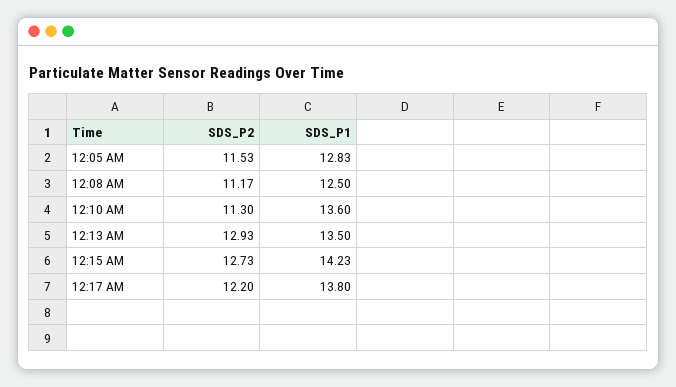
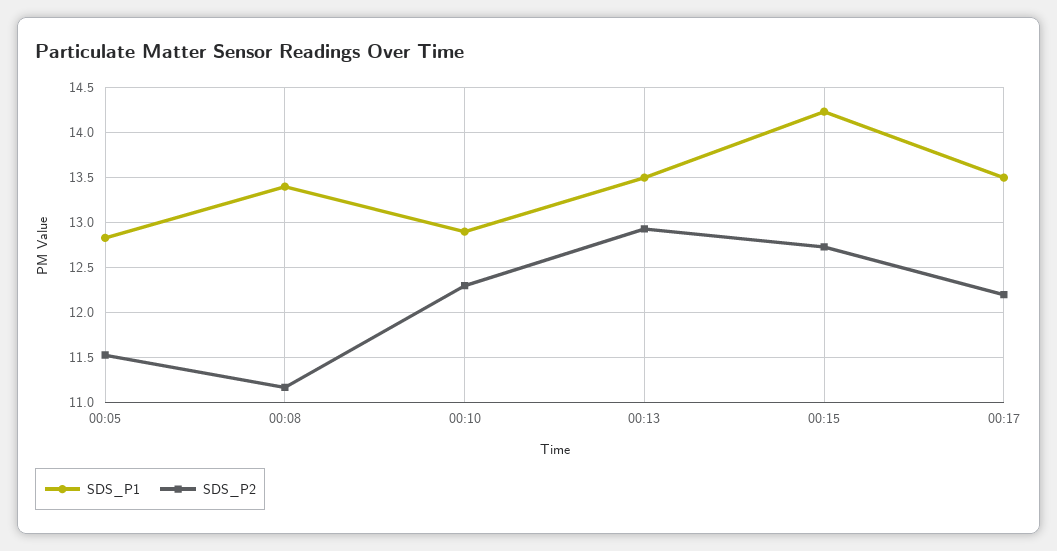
SDS_P1, 12:08 AM: 12.5 -> 13.4
SDS_P2, 12:10 AM: 11.3 -> 12.3
SDS_P1, 12:10 AM: 13.6 -> 12.9
SDS_P1, 12:17 AM: 13.8 -> 13.5

